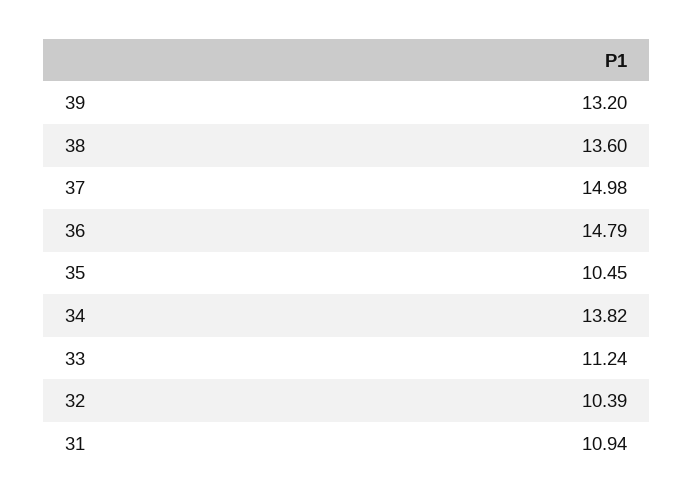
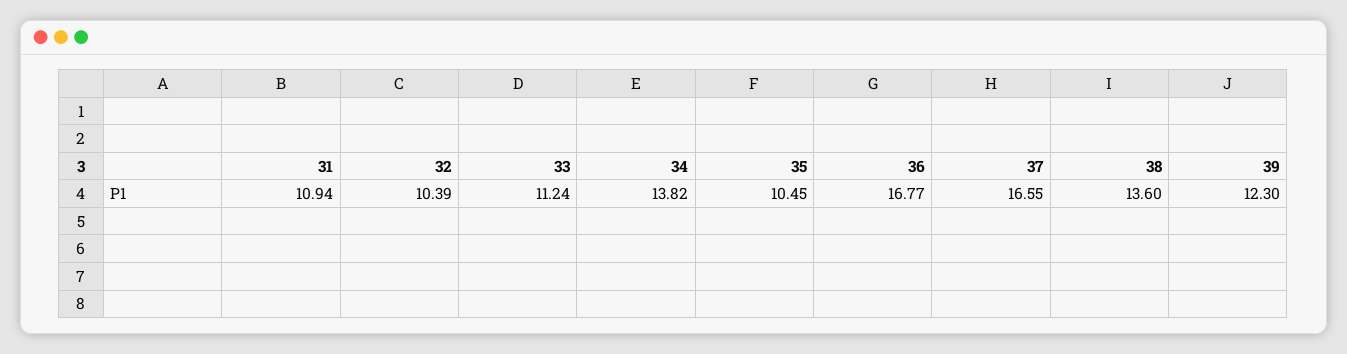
39: 13.2 -> 12.3
37: 14.98 -> 16.55
36: 14.79 -> 16.77

